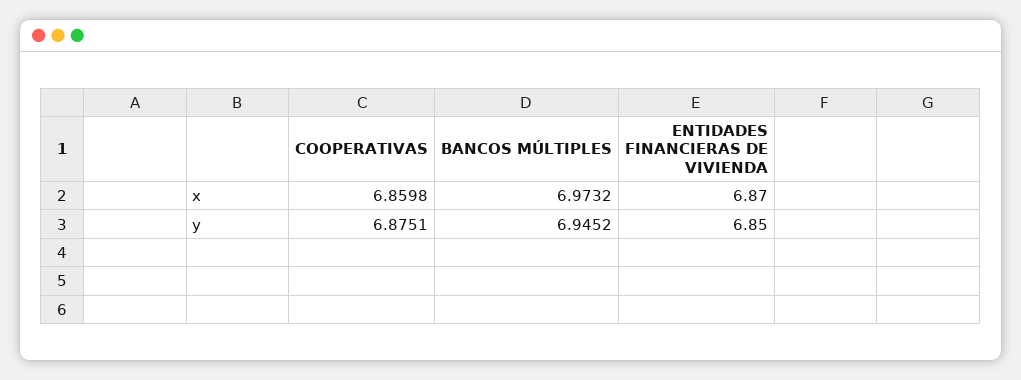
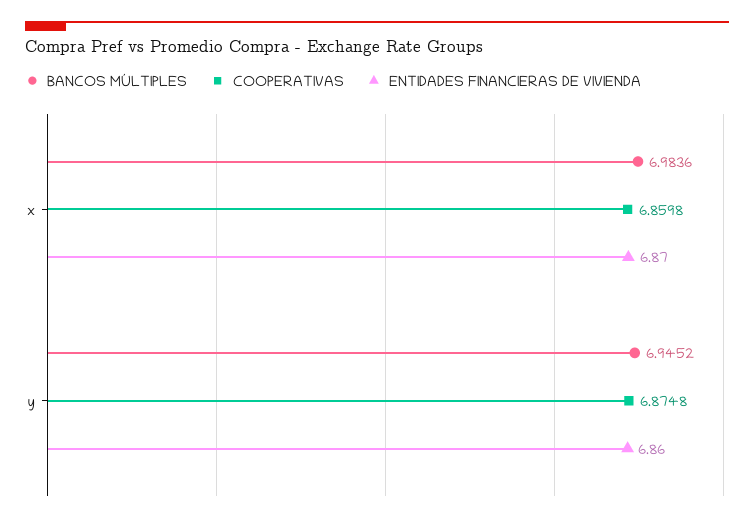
BANCOS MÚLTIPLES, x: 6.9732 -> 6.9836
COOPERATIVAS, y: 6.8751 -> 6.8748
ENTIDADES FINANCIERAS DE VIVIENDA, y: 6.85 -> 6.86

